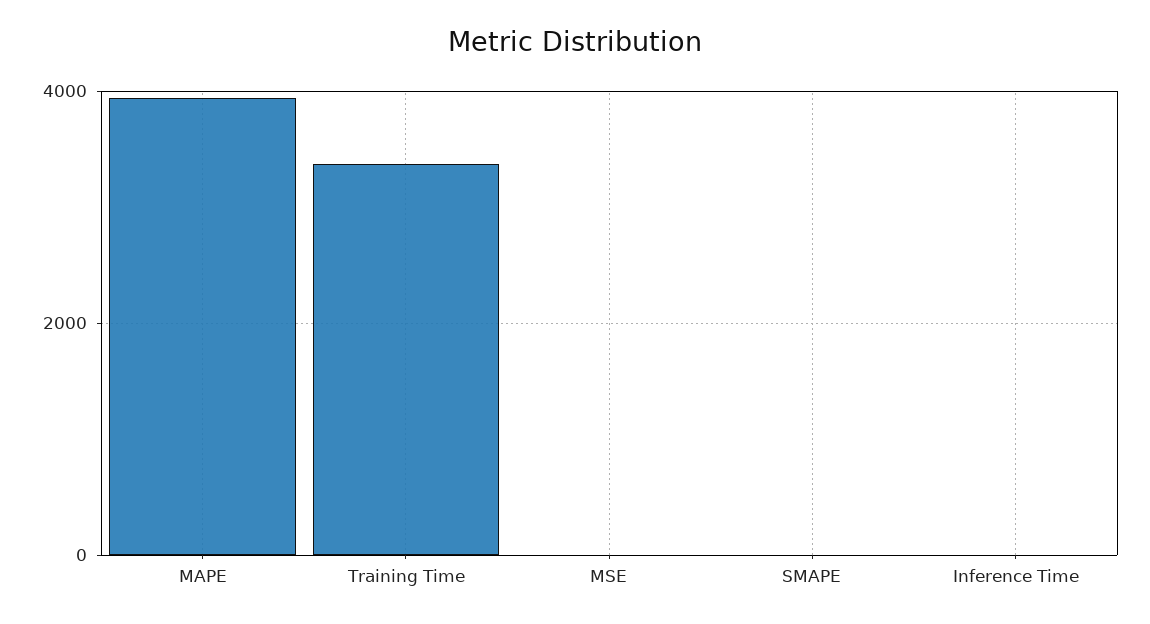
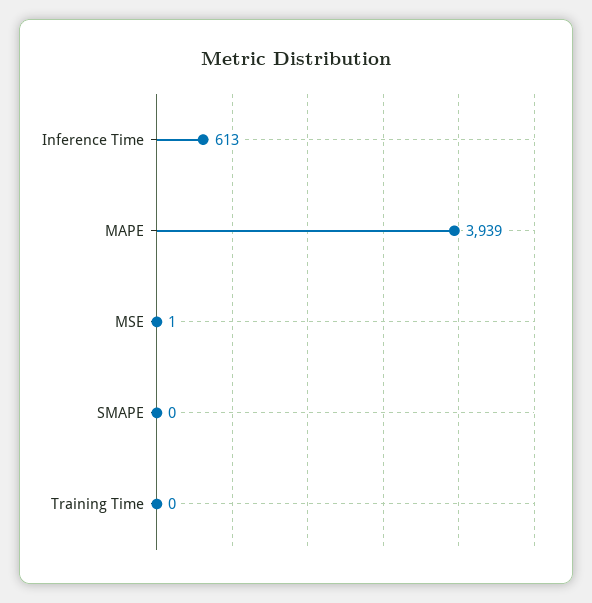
Training Time: 3400 -> 0
Inference Time: 0 -> 613

